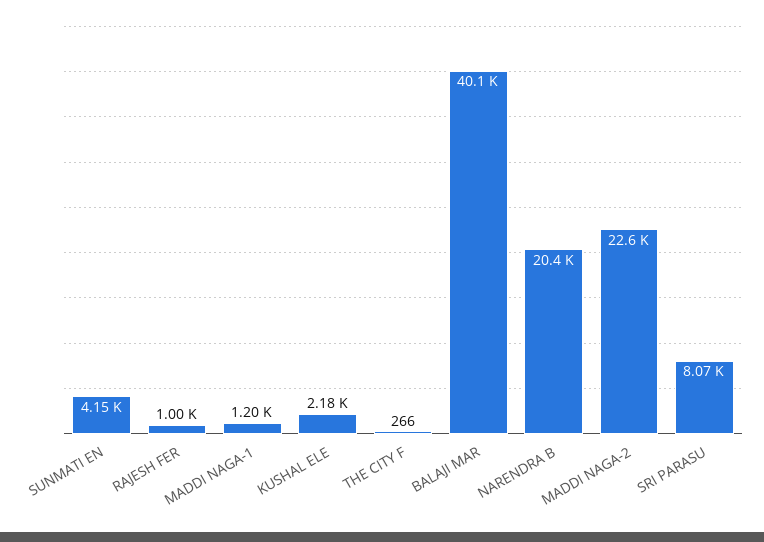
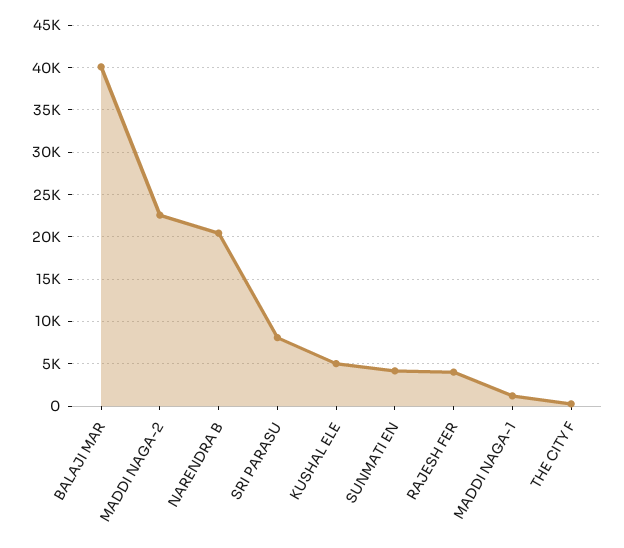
RAJESH FER: 1000 -> 4000
KUSHAL ELE: 2180 -> 5000

